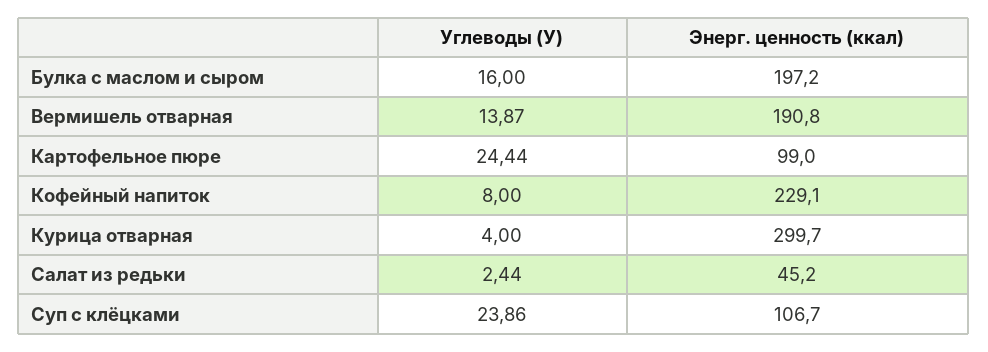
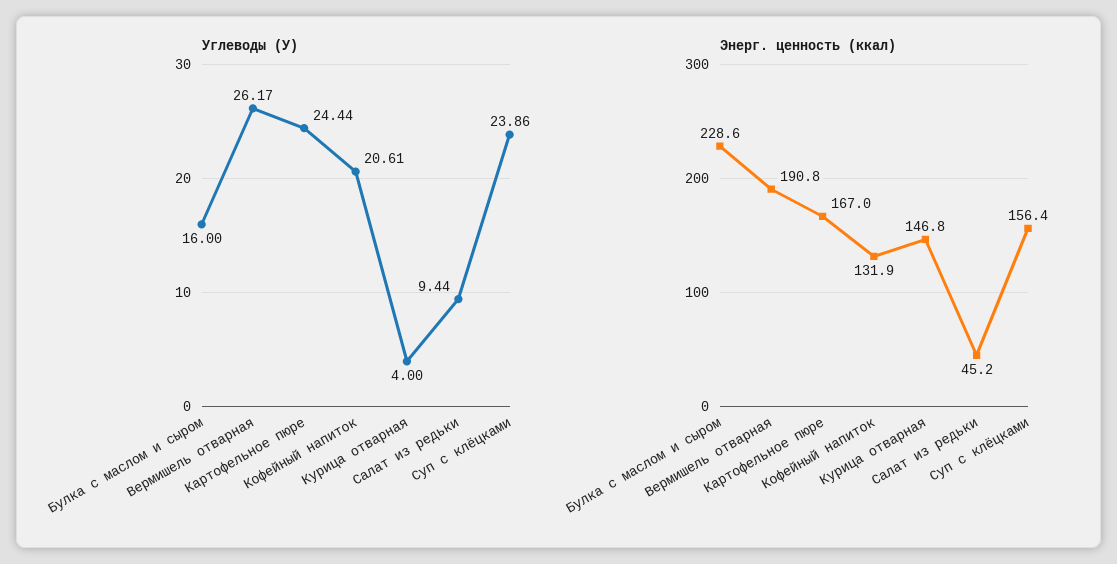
Энерг. ценность (ккал), Булка с маслом и сыром: 197.2 -> 228.6
Углеводы (У), Вермишель отварная: 13.87 -> 26.17
Энерг. ценность (ккал), Картофельное пюре: 99 -> 167
Углеводы (У), Кофейный напиток: 8 -> 20.61
Энерг. ценность (ккал), Кофейный напиток: 229.1 -> 131.9
Энерг. ценность (ккал), Курица отварная: 299.7 -> 146.8
Углеводы (У), Салат из редьки: 2.44 -> 9.44
Энерг. ценность (ккал), Суп с клёцками: 106.7 -> 156.4

